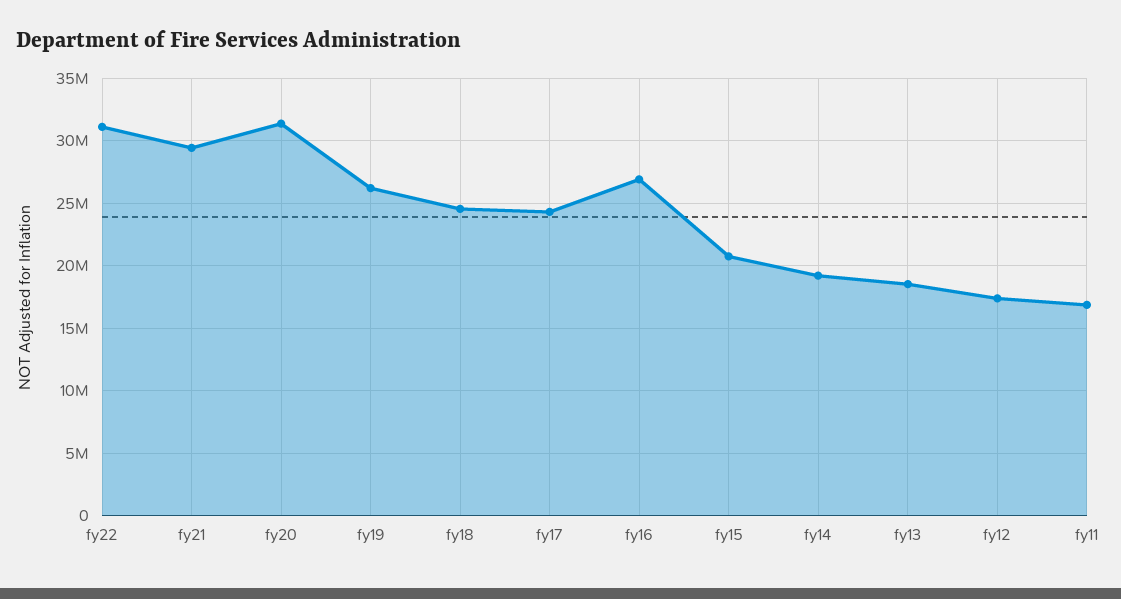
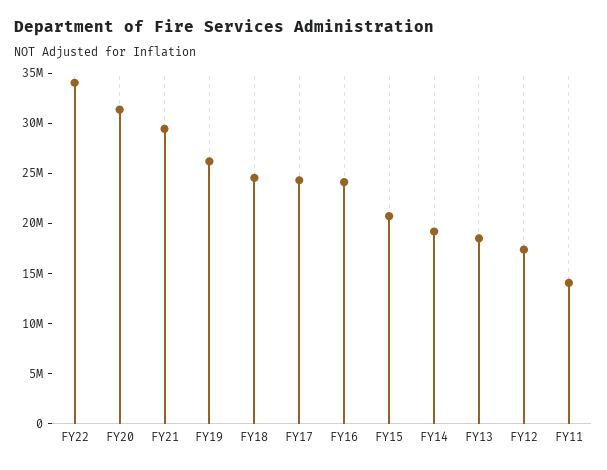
fy22: 31000000 -> 34000000
fy16: 27000000 -> 24000000
fy11: 17000000 -> 14000000

